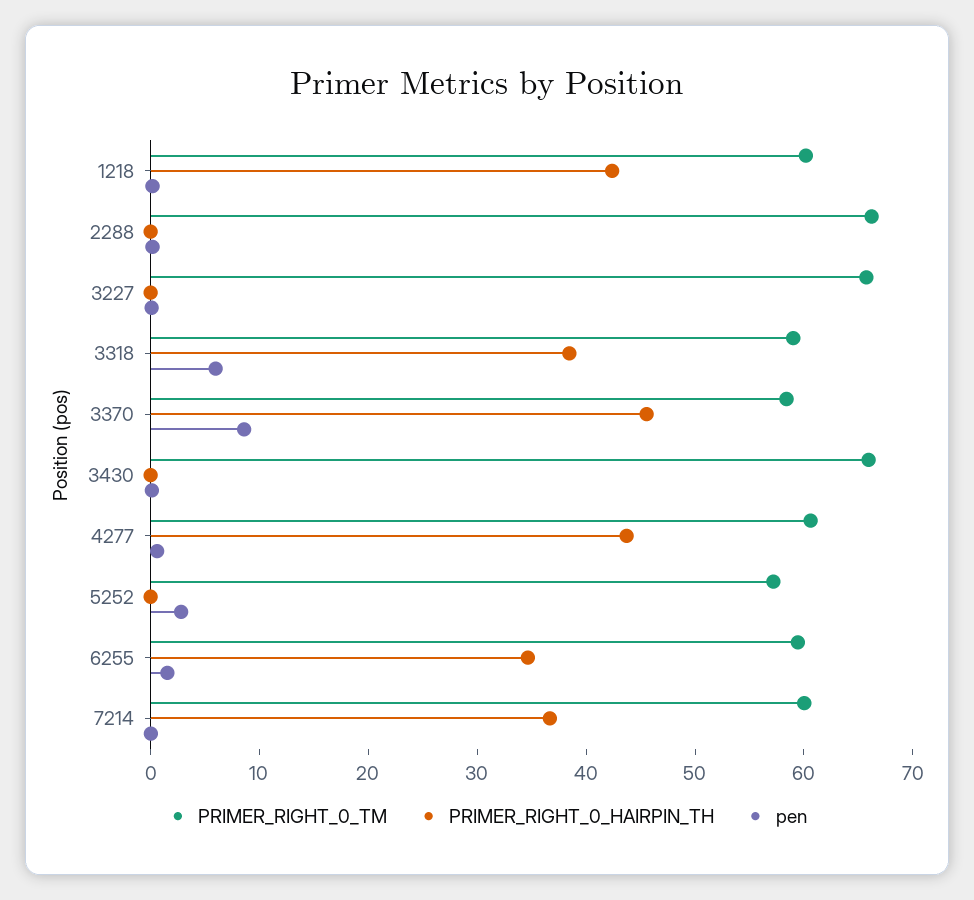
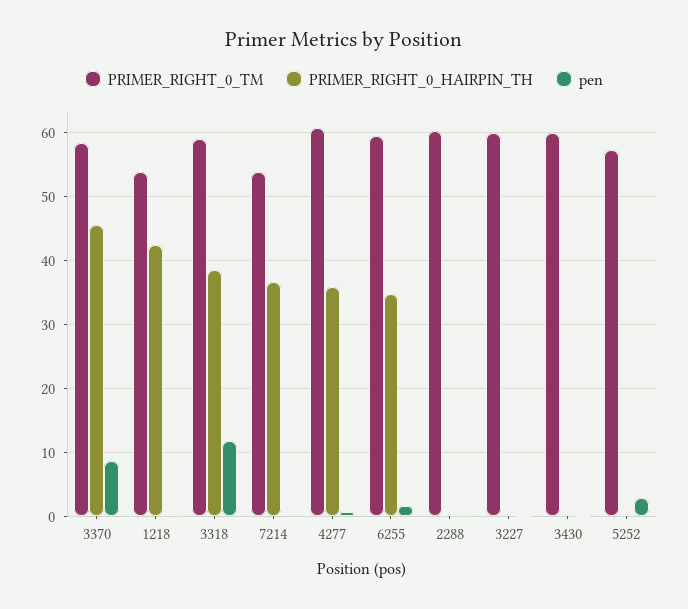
PRIMER_RIGHT_0_TM, 1218: 60 -> 54
PRIMER_RIGHT_0_TM, 2288: 66 -> 60
PRIMER_RIGHT_0_TM, 3227: 66 -> 60
pen, 3318: 6 -> 12
PRIMER_RIGHT_0_TM, 3430: 66 -> 60
PRIMER_RIGHT_0_HAIRPIN_TH, 4277: 44 -> 36
PRIMER_RIGHT_0_TM, 7214: 60 -> 54

